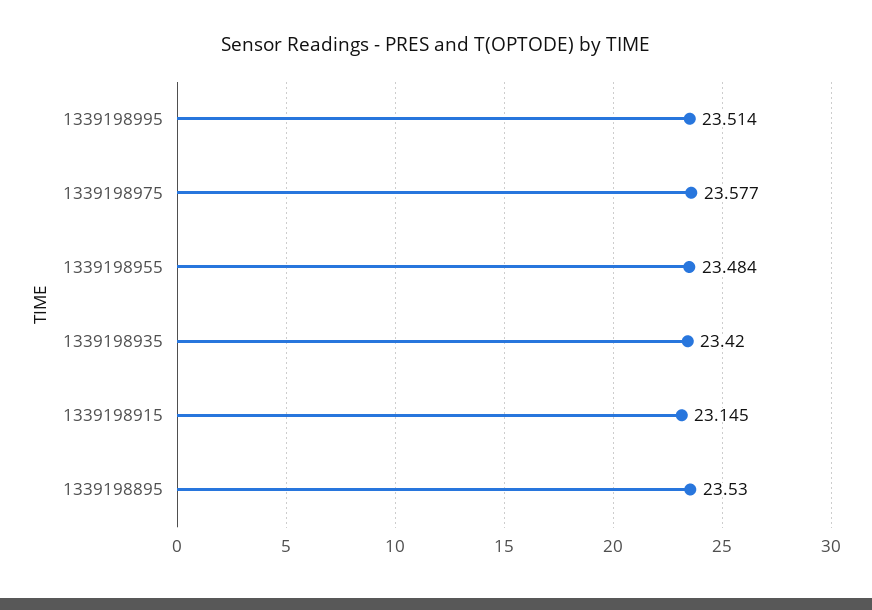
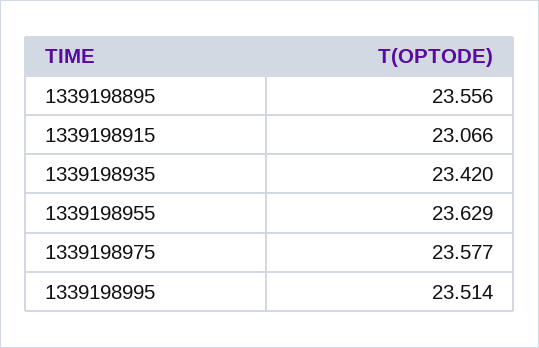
1339198955: 23.484 -> 23.629
1339198915: 23.145 -> 23.066
1339198895: 23.53 -> 23.556

